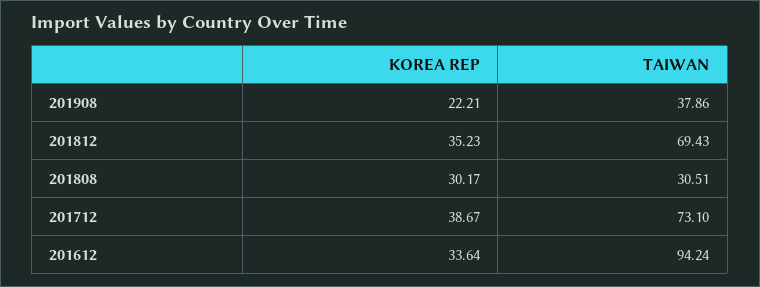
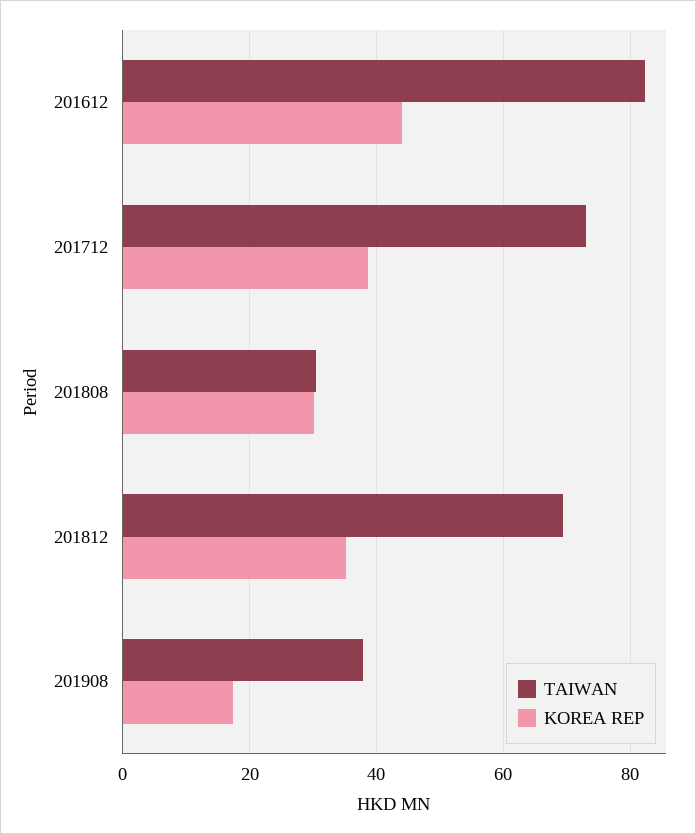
KOREA REP, 201908: 22.21 -> 18
KOREA REP, 201612: 33.64 -> 44
TAIWAN, 201612: 94.24 -> 82

